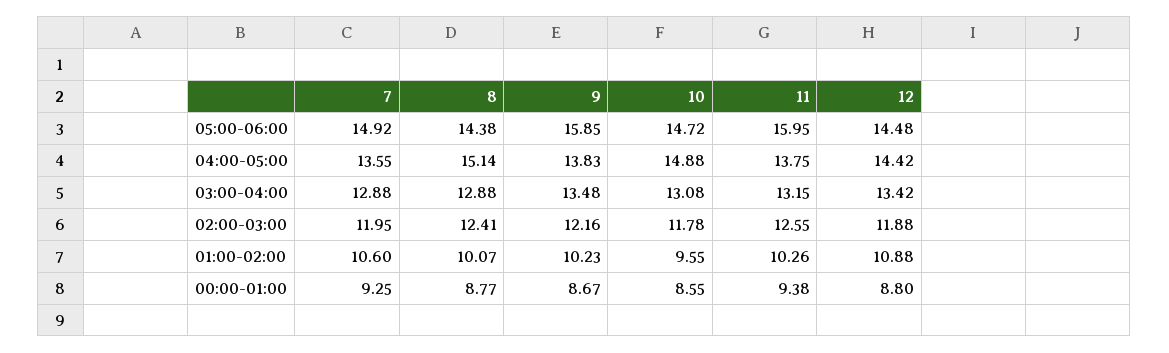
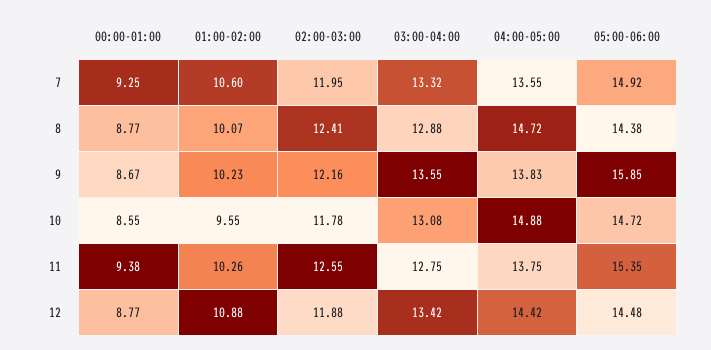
11, 05:00-06:00: 15.95 -> 15.35
8, 04:00-05:00: 15.14 -> 14.72
7, 03:00-04:00: 12.88 -> 13.32
9, 03:00-04:00: 13.48 -> 13.55
11, 03:00-04:00: 13.15 -> 12.75
12, 00:00-01:00: 8.8 -> 8.77

